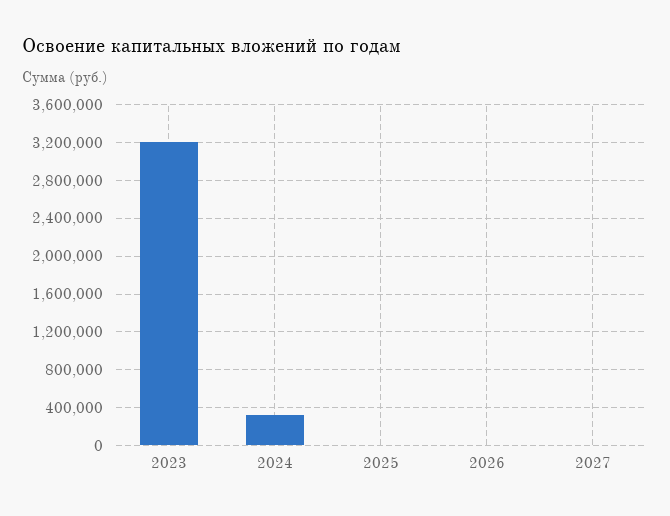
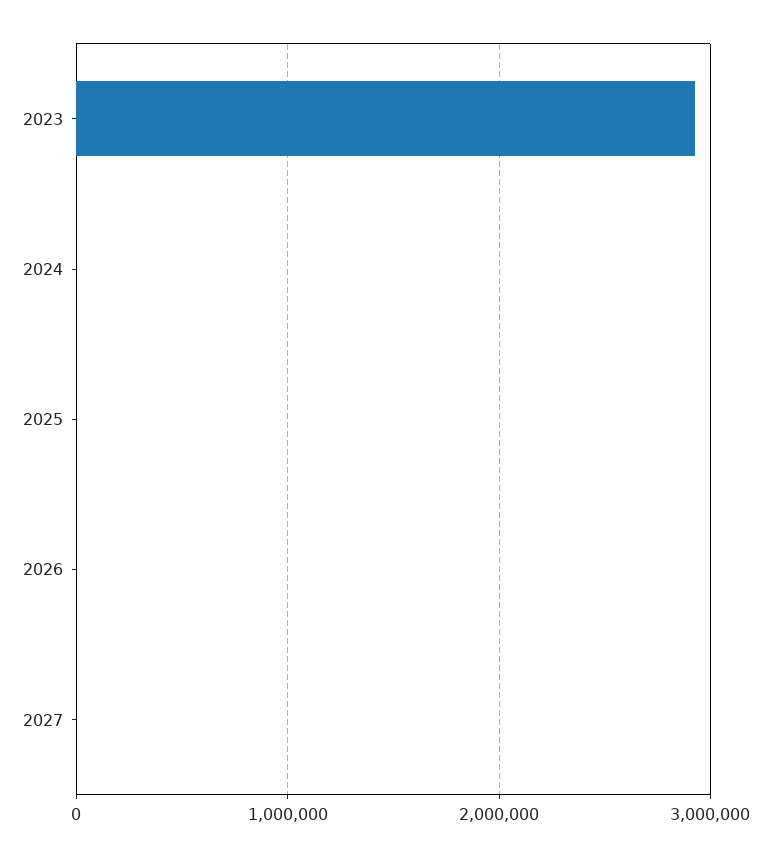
2023: 3200000 -> 2900000
2024: 300000 -> 0

